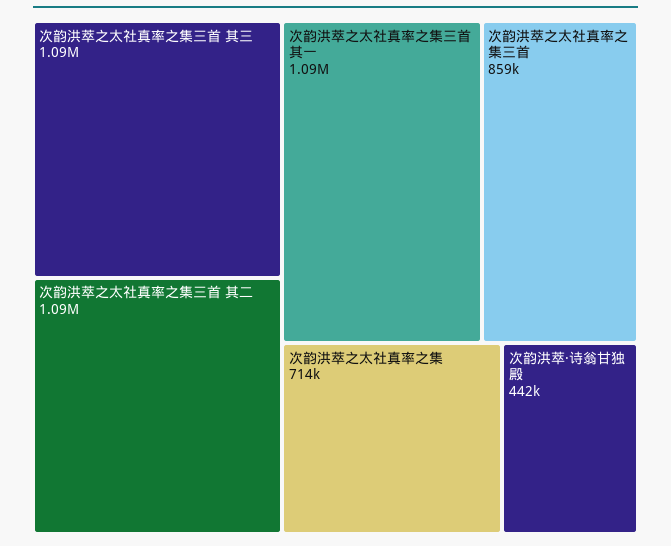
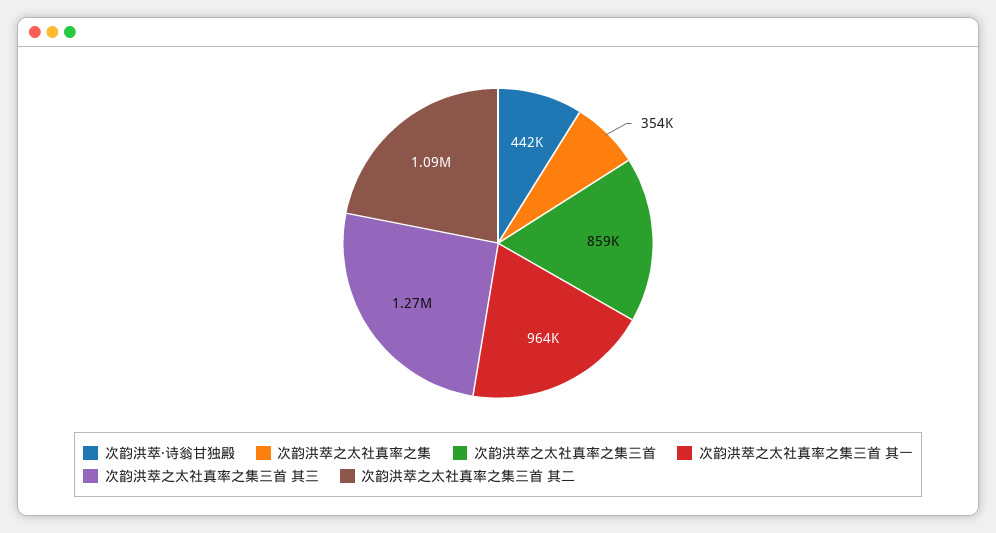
次韵洪萃之太社真率之集三首 其三: 1090000 -> 1270000
次韵洪萃之太社真率之集三首 其一: 1090000 -> 964000
次韵洪萃之太社真率之集: 714000 -> 354000

